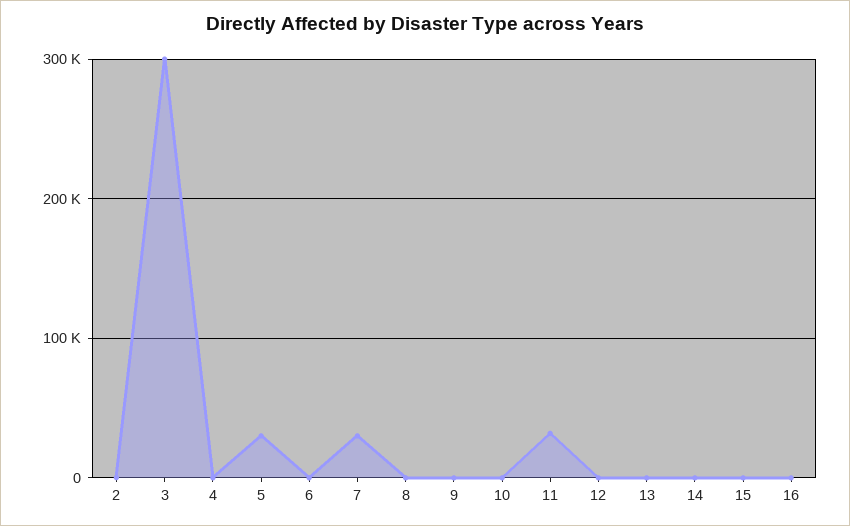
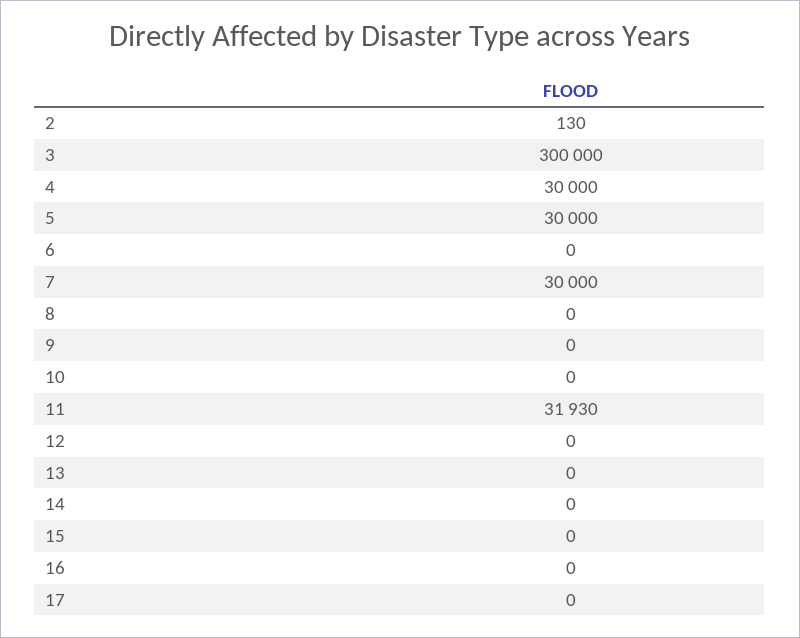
4: 0 -> 30000
17: none -> 0

